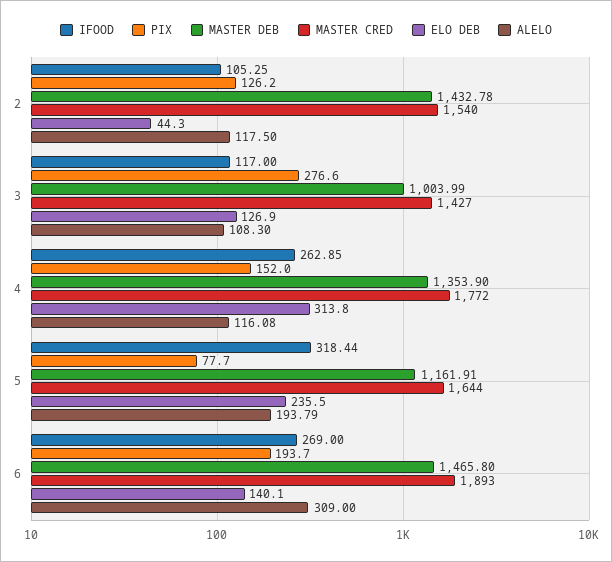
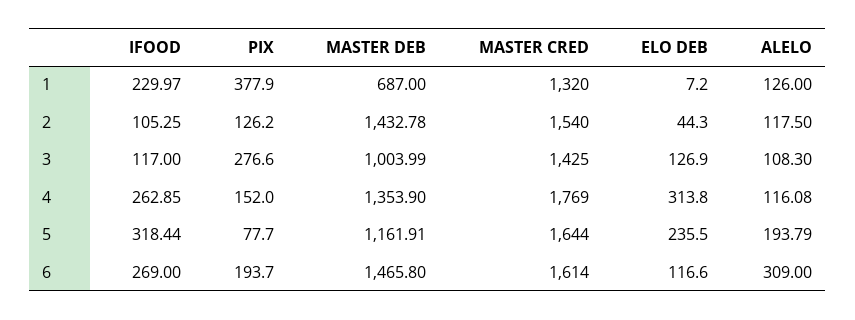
MASTER CRED, 3: 1427 -> 1425
MASTER CRED, 4: 1772 -> 1769
MASTER CRED, 6: 1893 -> 1614
ELO DEB, 6: 140.1 -> 116.6
IFOOD, 1: none -> 229.97
PIX, 1: none -> 377.9
MASTER DEB, 1: none -> 687
MASTER CRED, 1: none -> 1320
ELO DEB, 1: none -> 7.2
ALELO, 1: none -> 126

